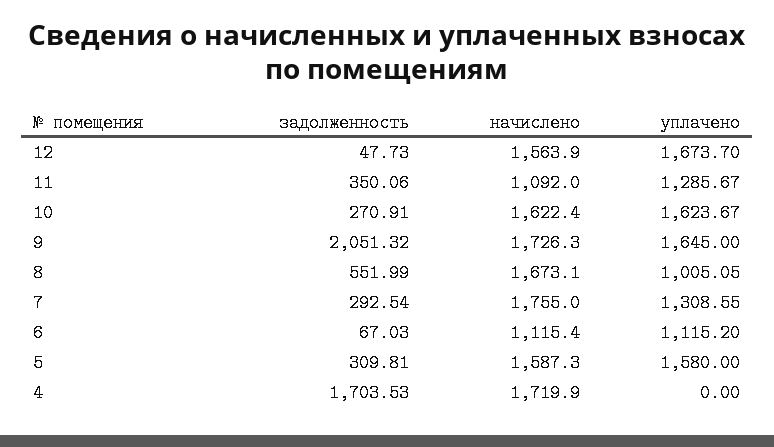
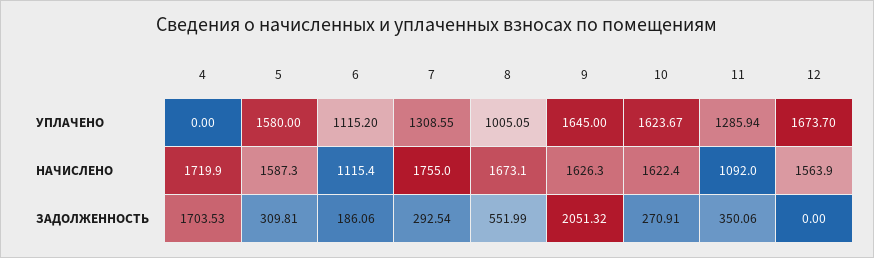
задолженность, 12: 47.73 -> 0
уплачено, 11: 1285.67 -> 1285.94
начислено, 9: 1726.3 -> 1626.3
задолженность, 6: 67.03 -> 186.06

